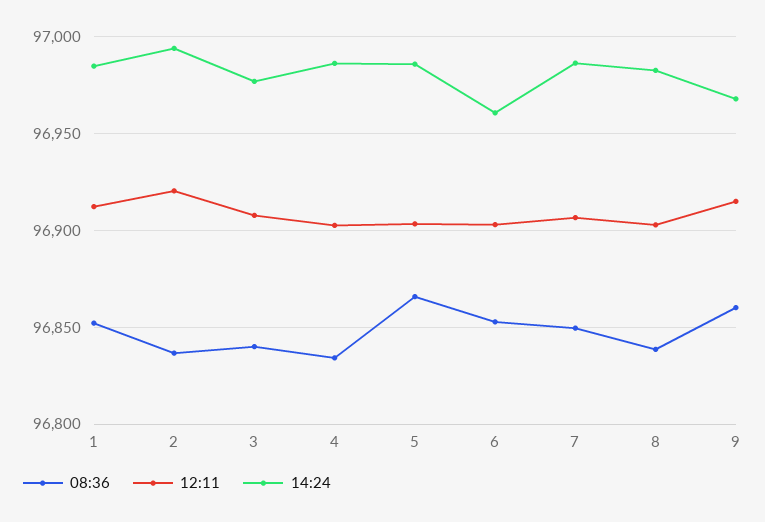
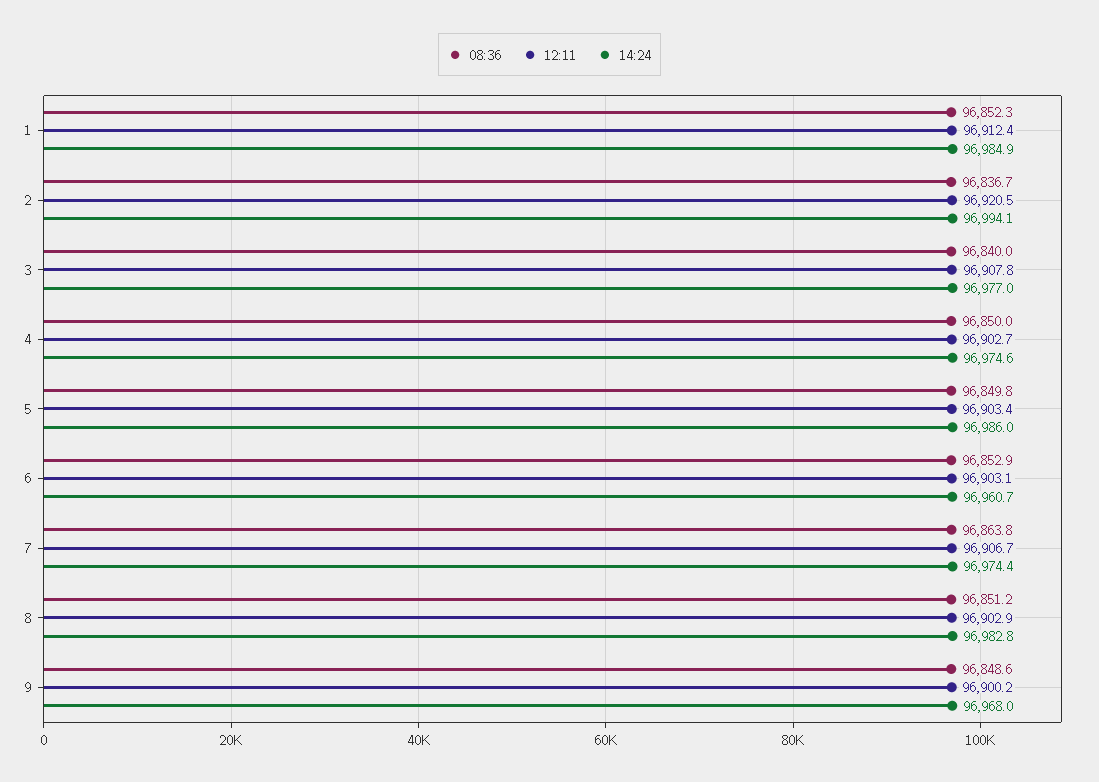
08:36, 4: 96835 -> 96850
14:24, 4: 96985 -> 96974.6
08:36, 5: 96865 -> 96849.8
08:36, 7: 96850 -> 96863.8
14:24, 7: 96985 -> 96974.4
08:36, 8: 96840 -> 96851.2
08:36, 9: 96860 -> 96848.6
12:11, 9: 96915 -> 96900.2

